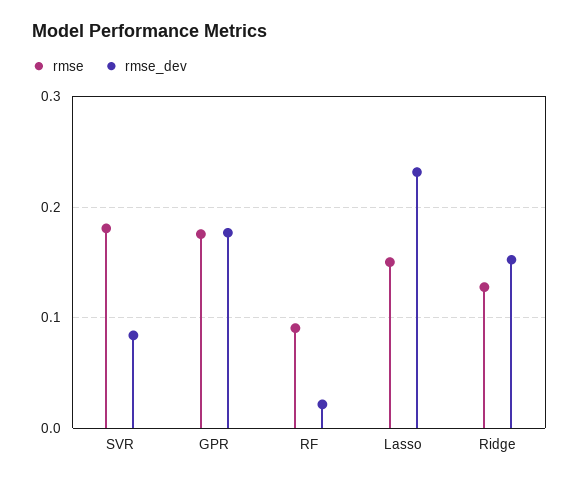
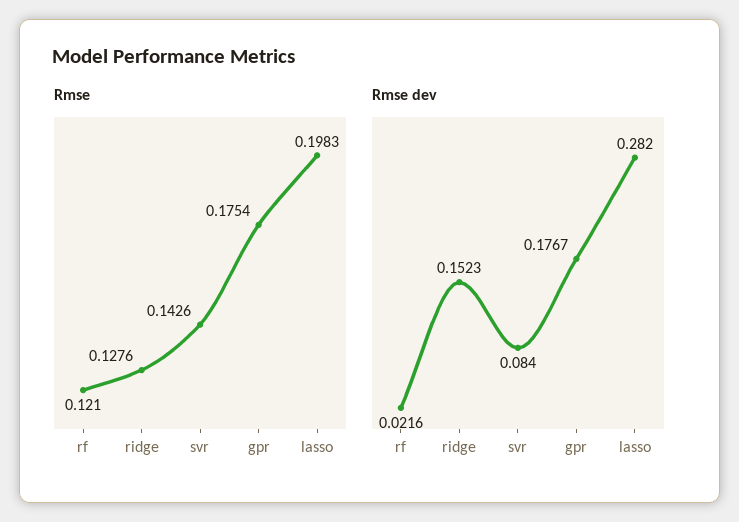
rmse, SVR: 0.18 -> 0.1426
rmse, RF: 0.09 -> 0.121
rmse, Lasso: 0.15 -> 0.1983
rmse_dev, Lasso: 0.23 -> 0.282

